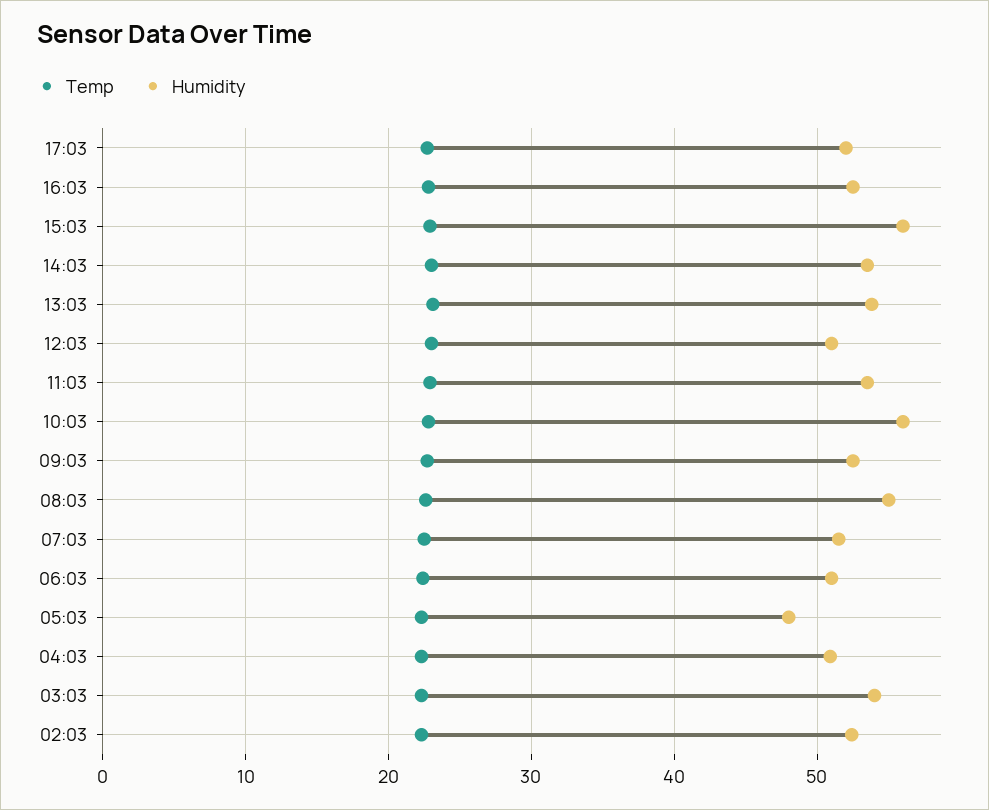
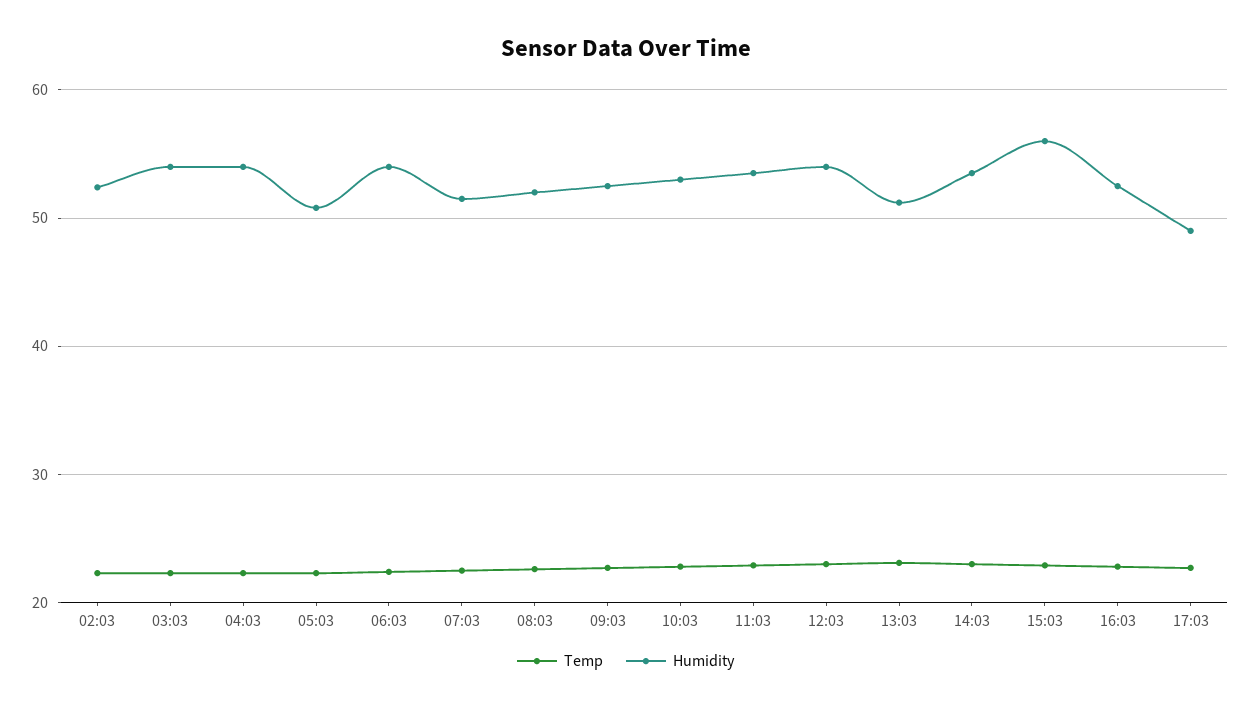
Humidity, 17:03: 52 -> 49
Humidity, 13:03: 54 -> 51
Humidity, 12:03: 51 -> 54
Humidity, 10:03: 56 -> 53
Humidity, 08:03: 55 -> 52
Humidity, 06:03: 51 -> 54
Humidity, 05:03: 48 -> 51
Humidity, 04:03: 51 -> 54

